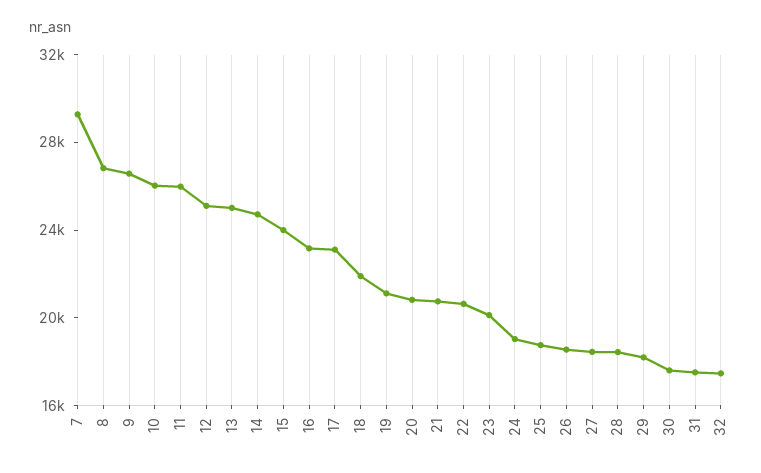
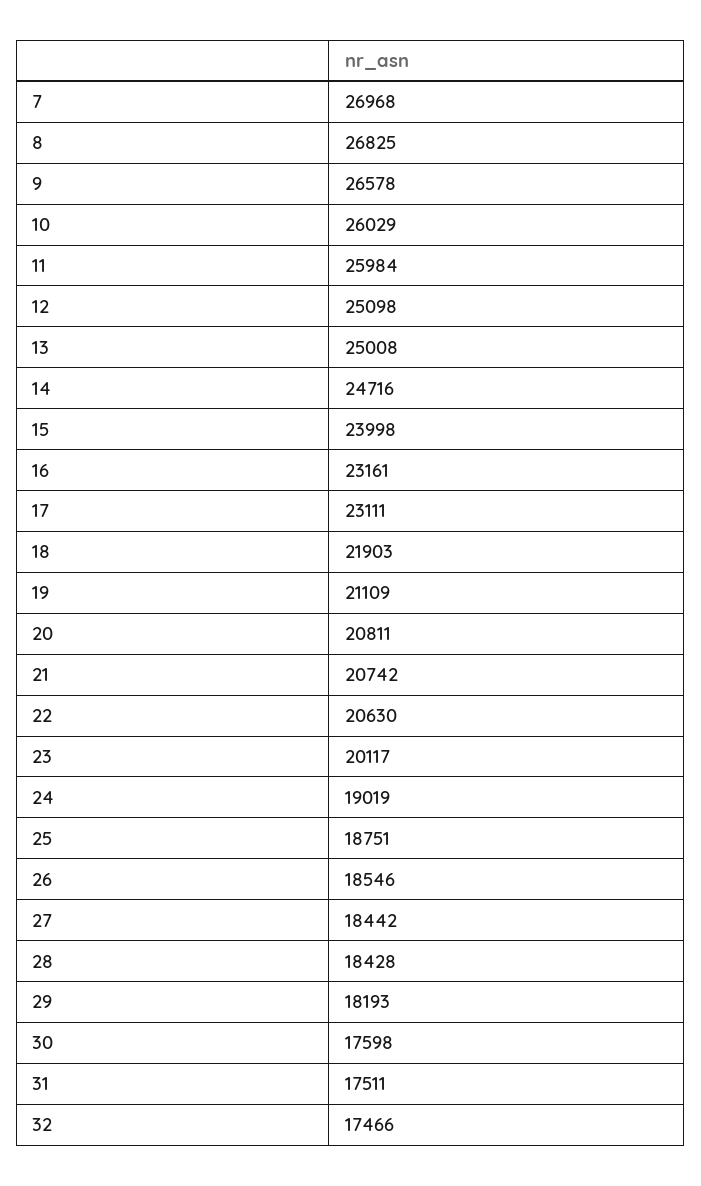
7: 29000 -> 26968

